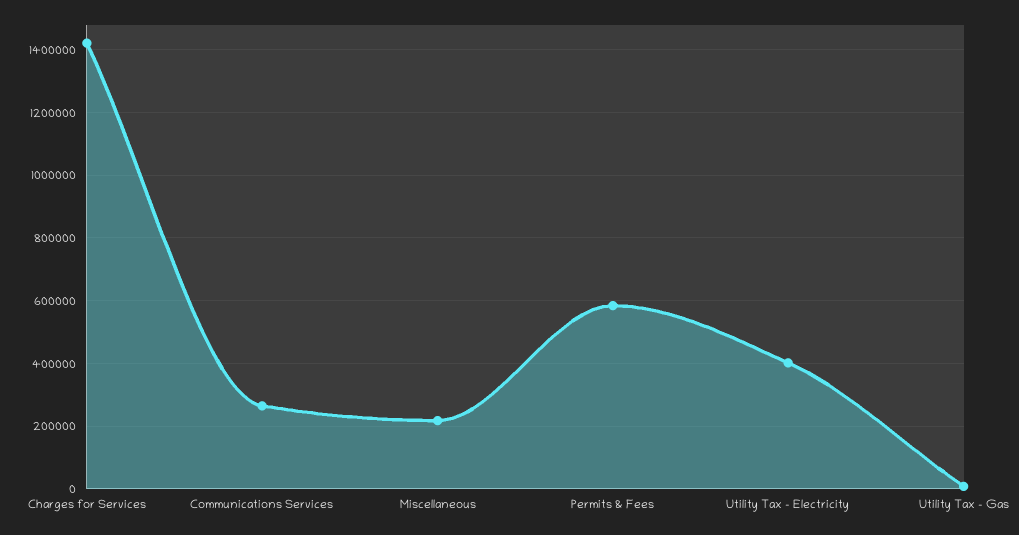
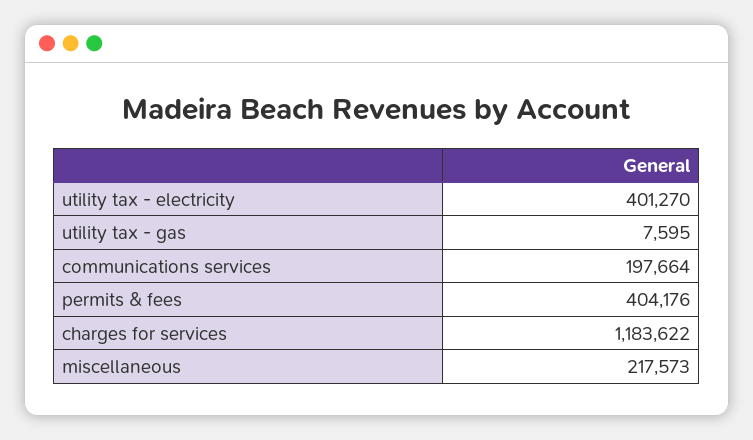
Charges for Services: 1420000 -> 1183622
Communications Services: 260000 -> 197664
Permits & Fees: 580000 -> 404176

